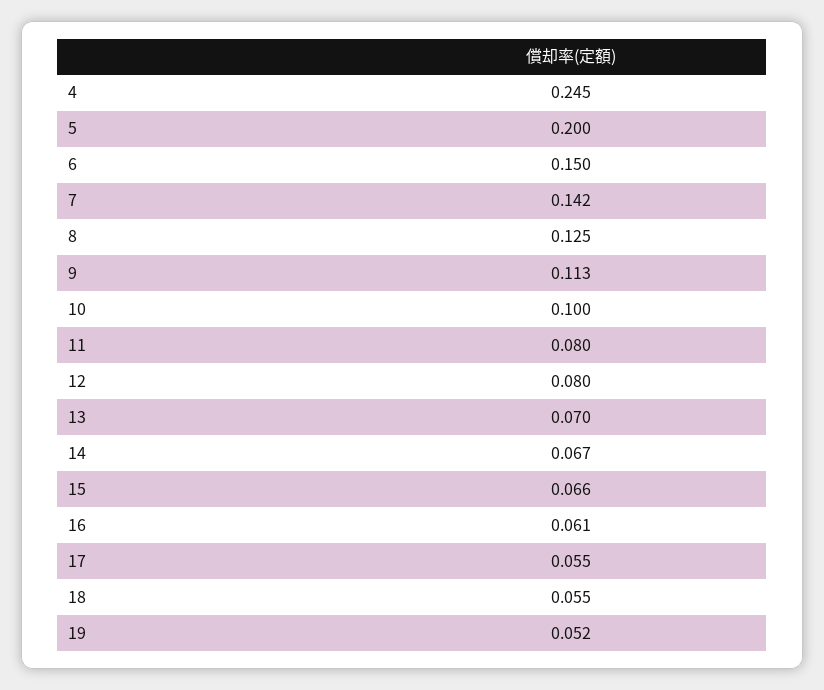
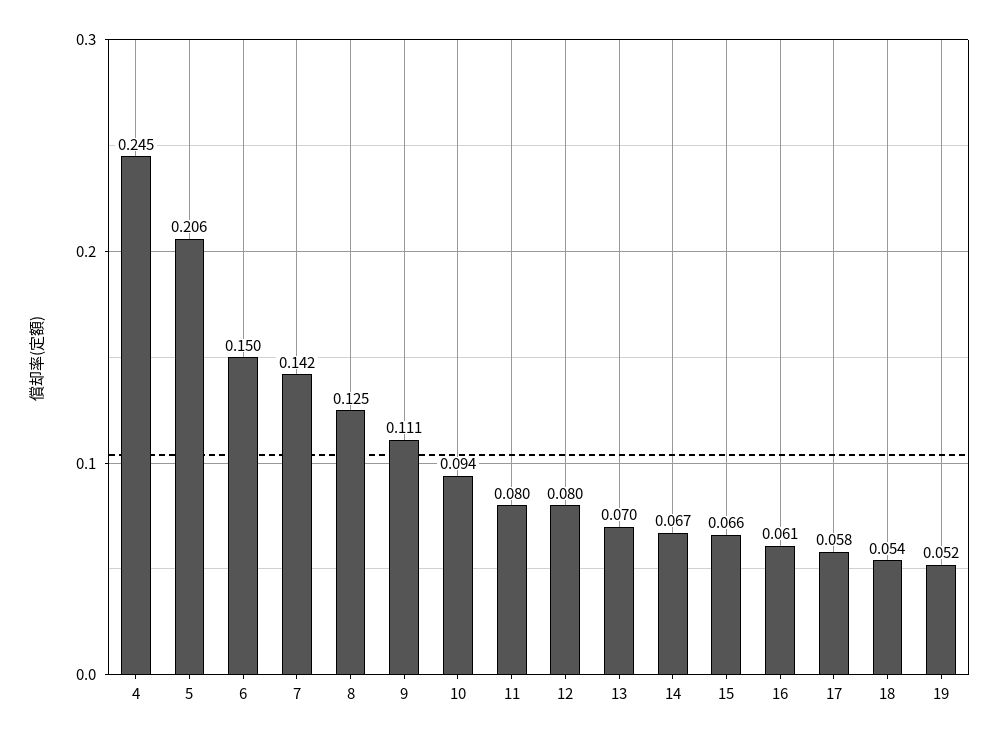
5: 0.2 -> 0.206
9: 0.113 -> 0.111
10: 0.1 -> 0.094
17: 0.055 -> 0.058
18: 0.055 -> 0.054

